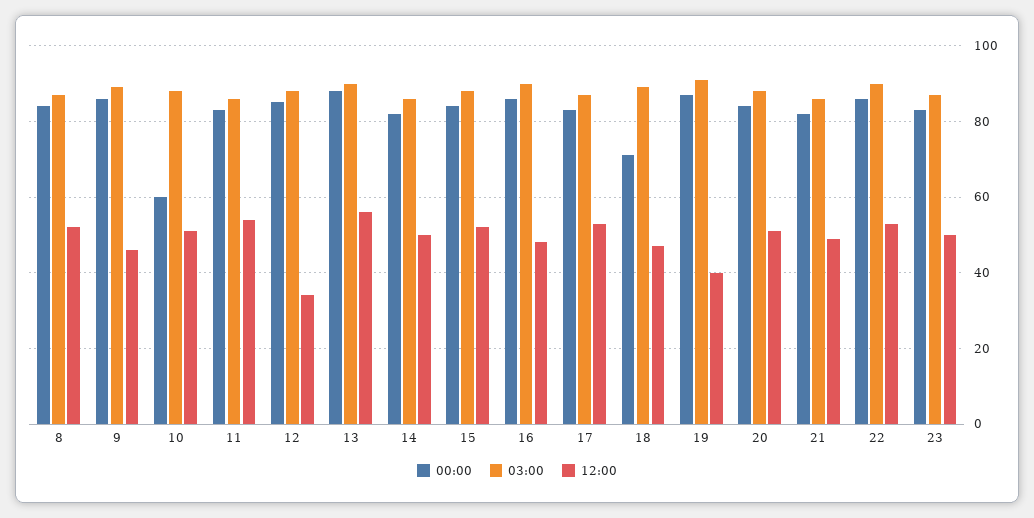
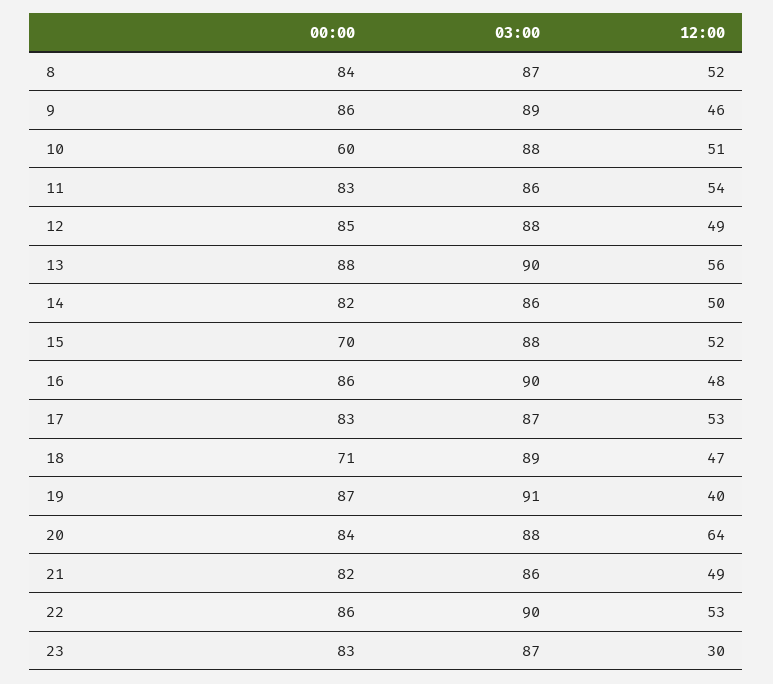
12:00, 12: 35 -> 49
00:00, 15: 85 -> 70
12:00, 20: 50 -> 64
12:00, 23: 50 -> 30

